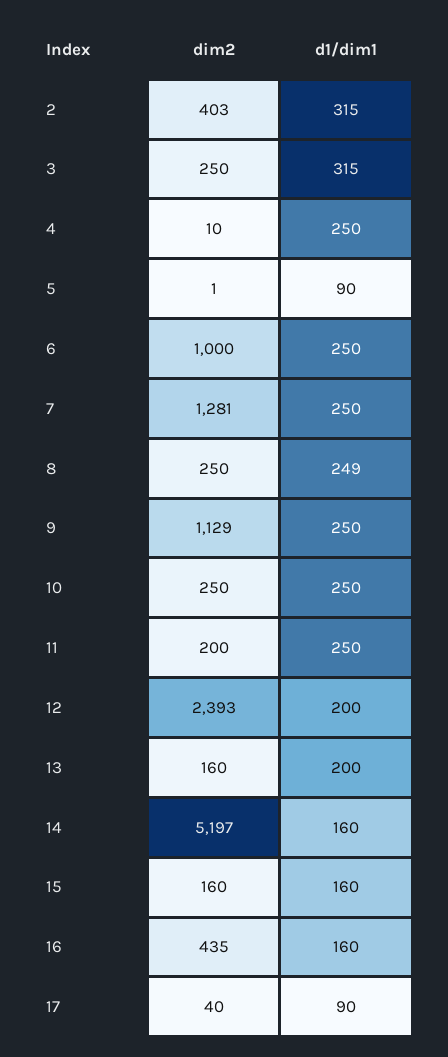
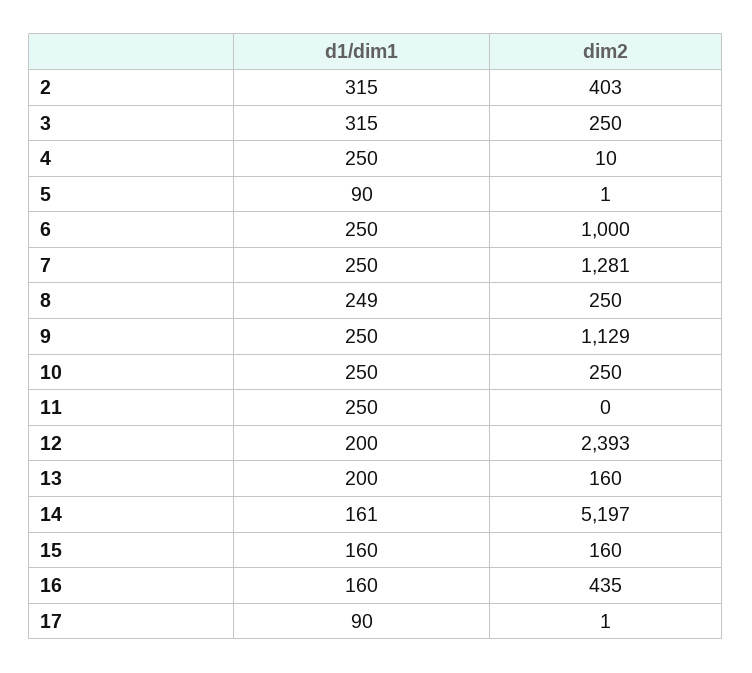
dim2, 11: 200 -> 0
d1/dim1, 14: 160 -> 161
dim2, 17: 40 -> 1

